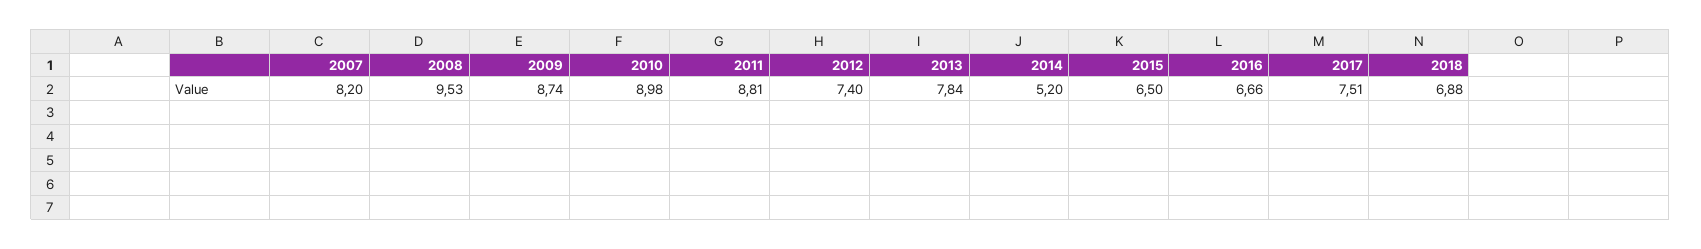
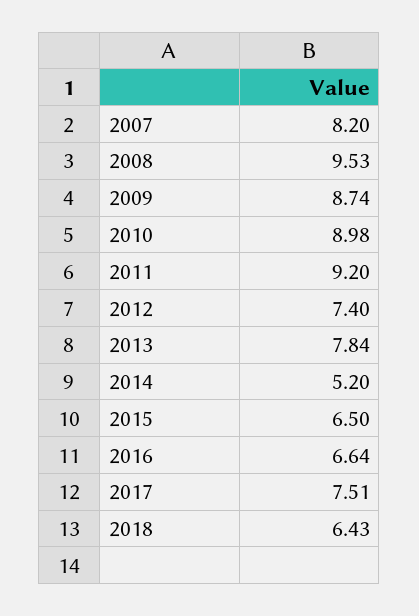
2011: 8.81 -> 9.2
2016: 6.66 -> 6.64
2018: 6.88 -> 6.43

